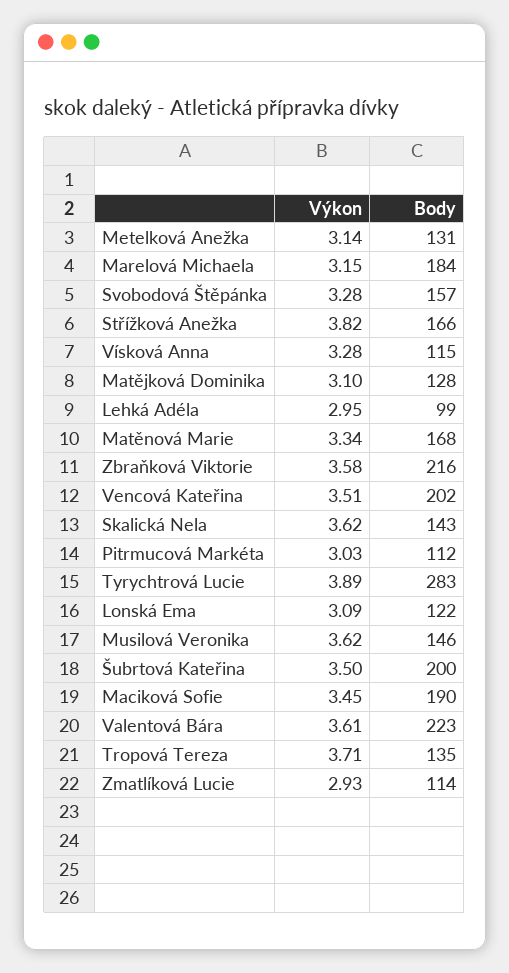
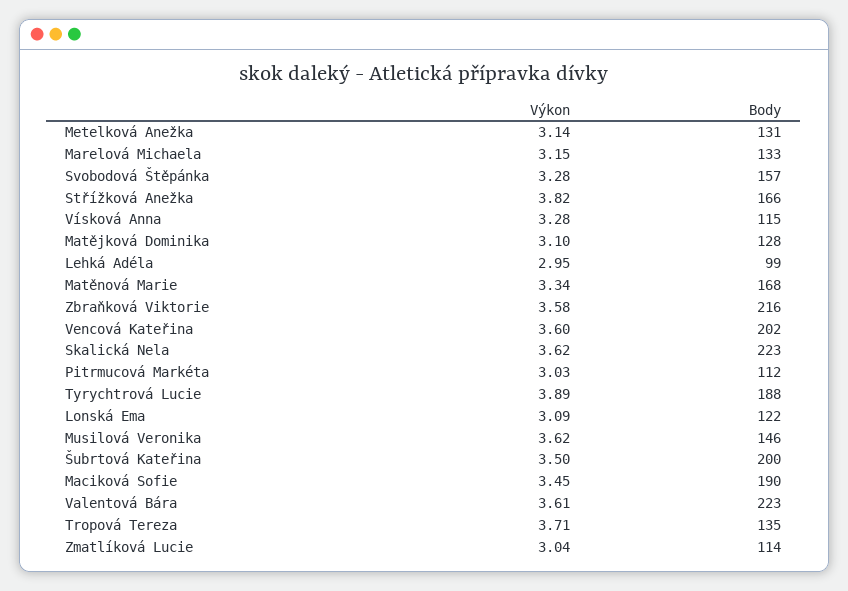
Body, Marelová Michaela: 184 -> 133
Výkon, Vencová Kateřina: 3.51 -> 3.6
Body, Skalická Nela: 143 -> 223
Body, Tyrychtrová Lucie: 283 -> 188
Výkon, Zmatlíková Lucie: 2.93 -> 3.04

